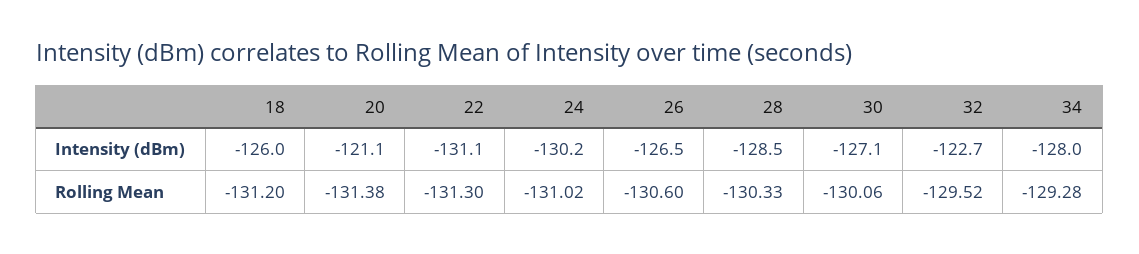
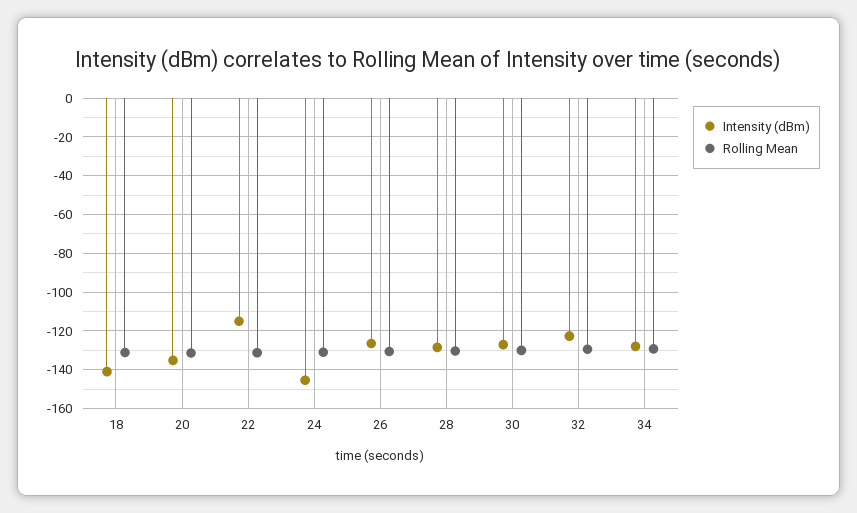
Intensity (dBm), 18: -126 -> -140
Intensity (dBm), 20: -121.1 -> -135
Intensity (dBm), 22: -131.1 -> -115
Intensity (dBm), 24: -130.2 -> -145

